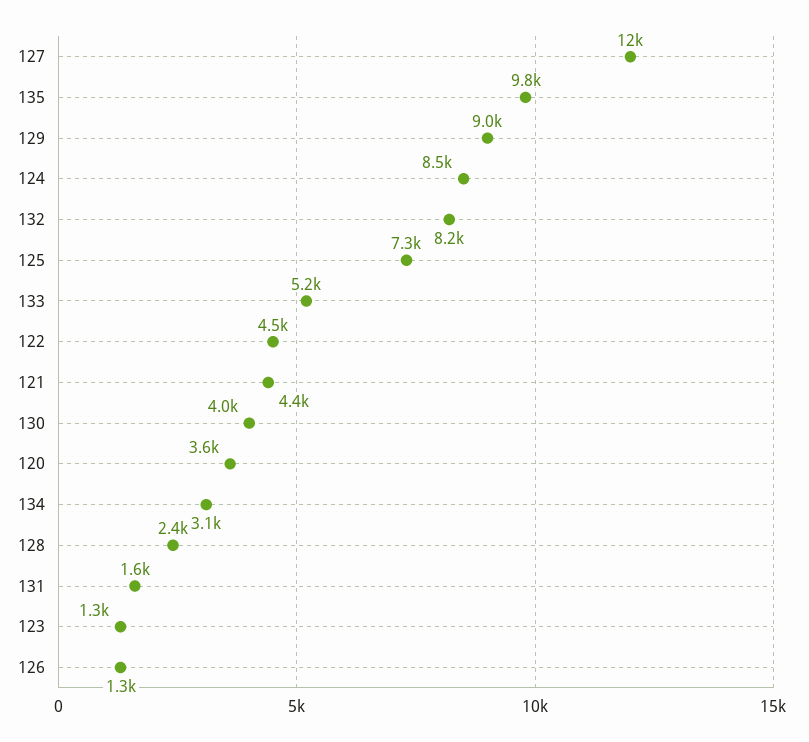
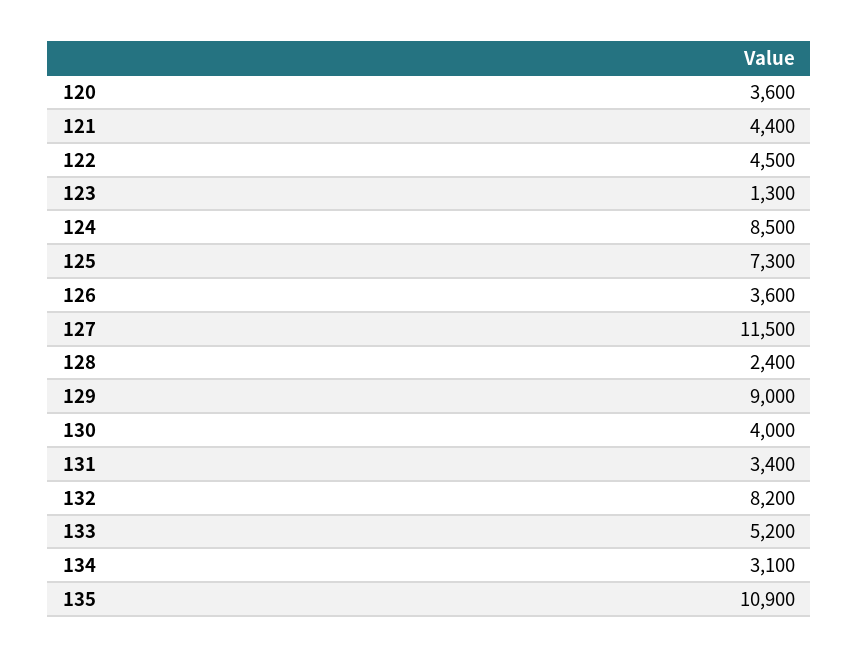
135: 9800 -> 10900
131: 1600 -> 3400
126: 1300 -> 3600

